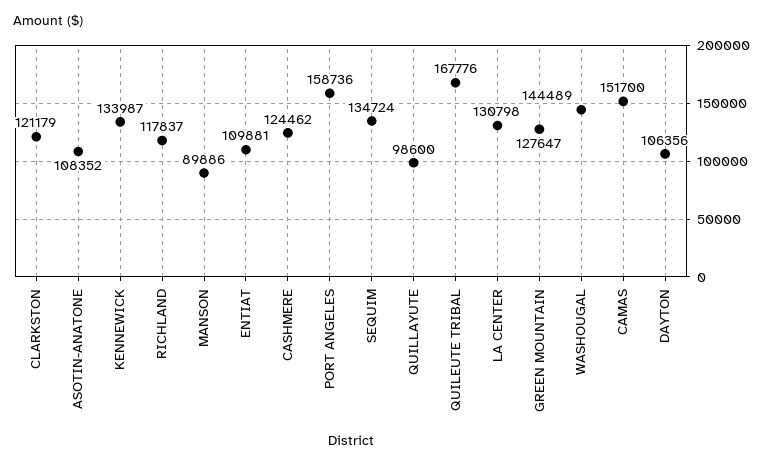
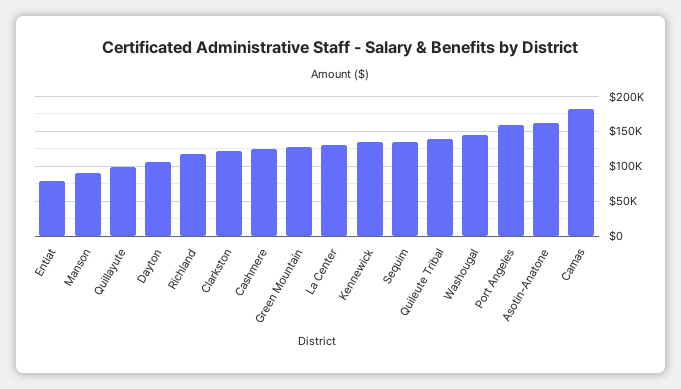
ASOTIN-ANATONE: 108352 -> 160000
ENTIAT: 109881 -> 80000
QUILEUTE TRIBAL: 167776 -> 140000
CAMAS: 151700 -> 180000

